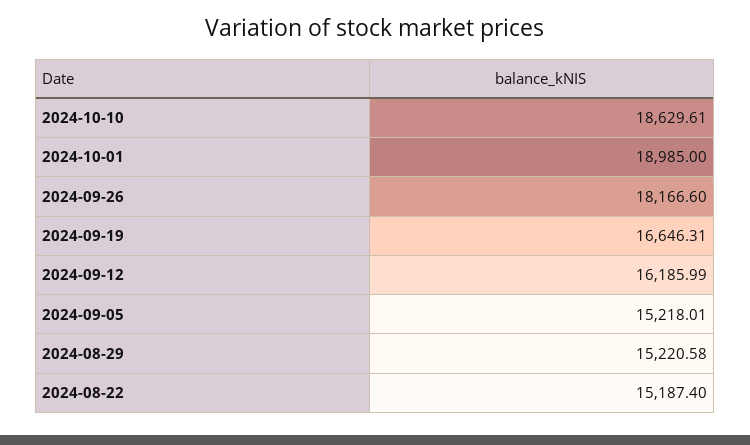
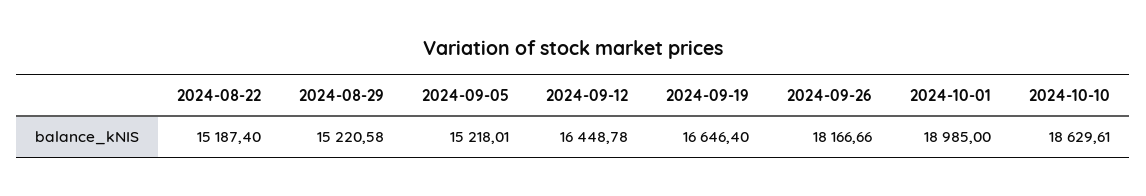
2024-09-26: 18166.6 -> 18166.66
2024-09-19: 16646.31 -> 16646.4
2024-09-12: 16185.99 -> 16448.78

